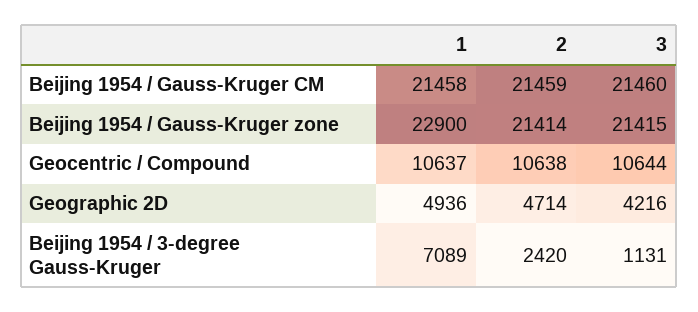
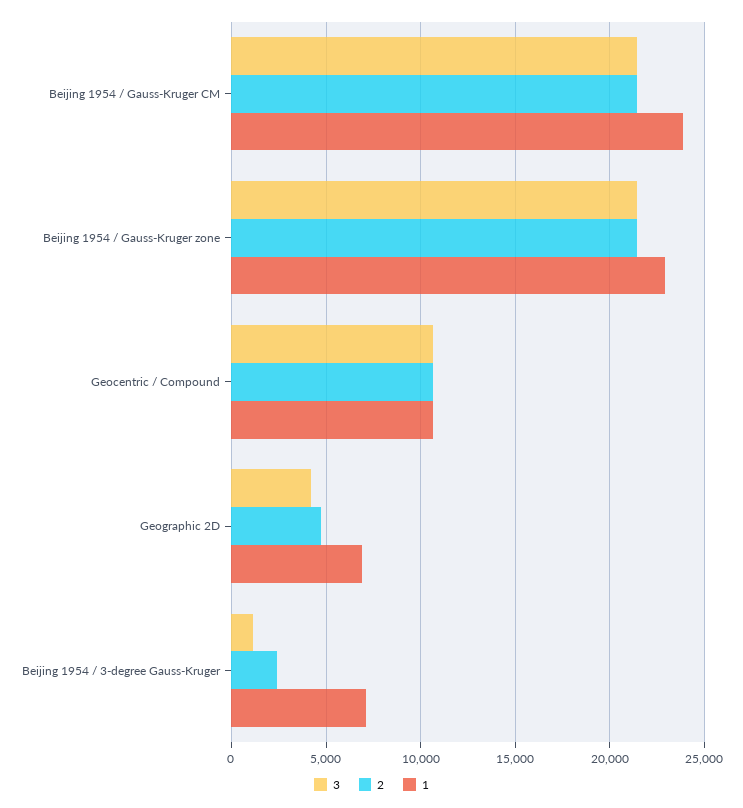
1, Beijing 1954 / Gauss-Kruger CM: 21458 -> 24000
1, Geographic 2D: 4936 -> 7000

